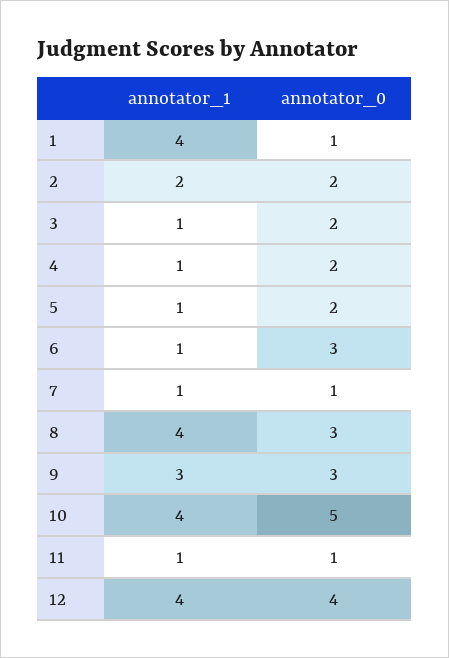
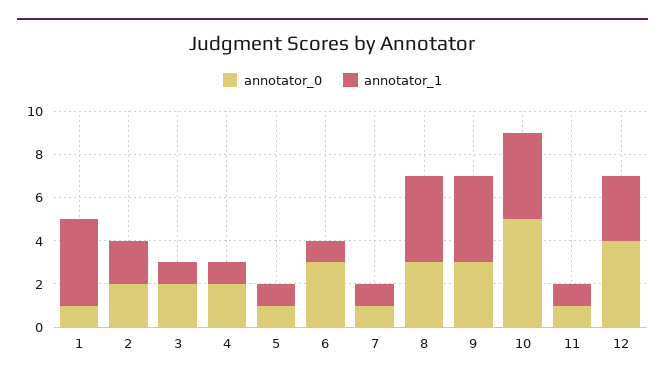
annotator_0, 5: 2 -> 1
annotator_1, 9: 3 -> 4
annotator_1, 12: 4 -> 3

